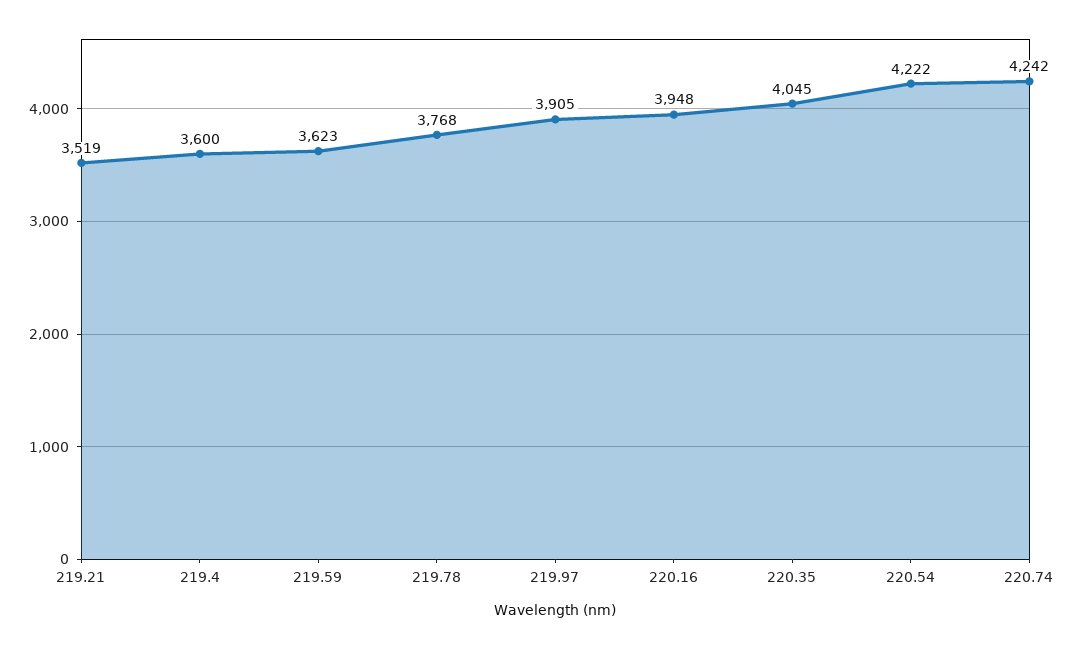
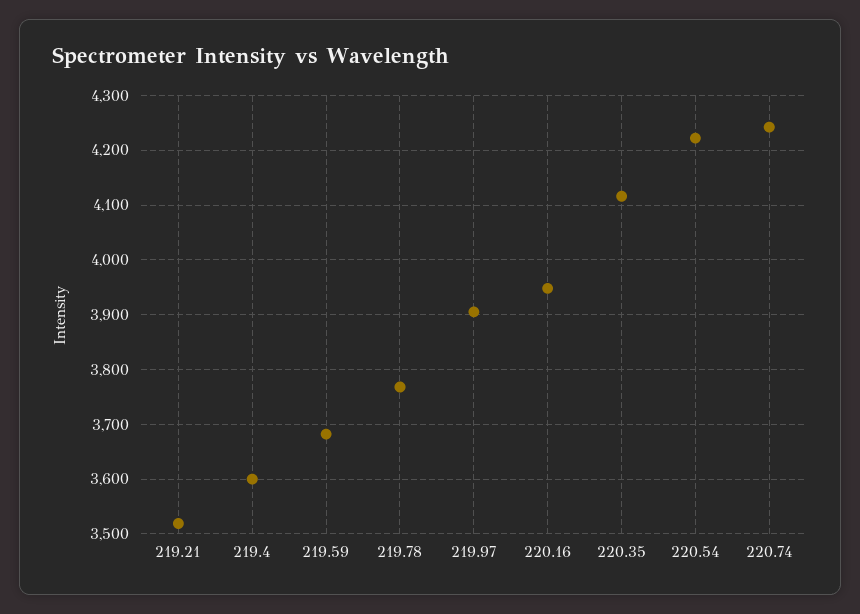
219.59: 3623 -> 3680
220.35: 4045 -> 4120

